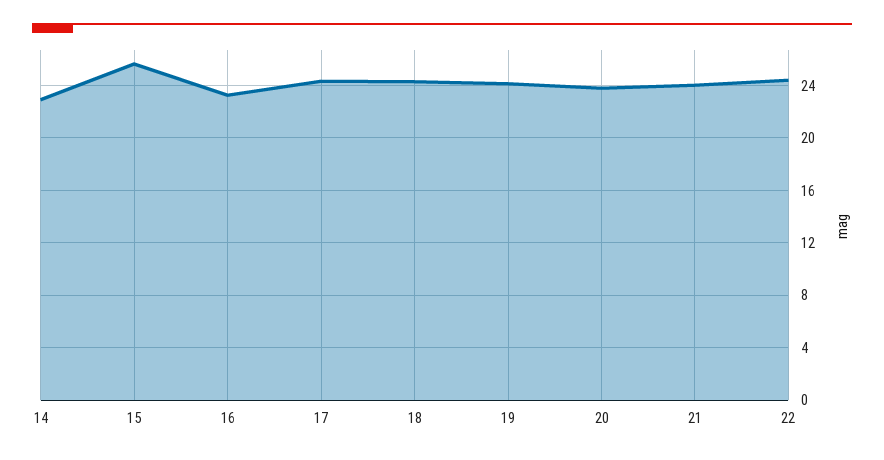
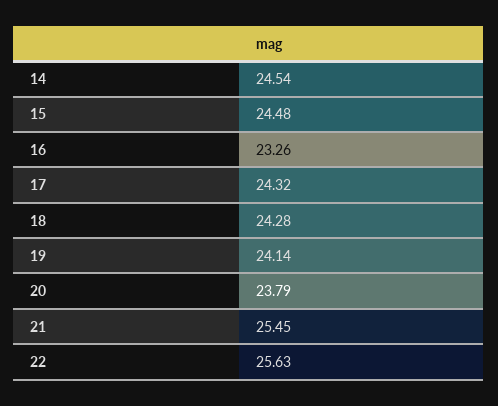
14: 23 -> 24.54
15: 25.5 -> 24.48
21: 24 -> 25.45
22: 24.5 -> 25.63

